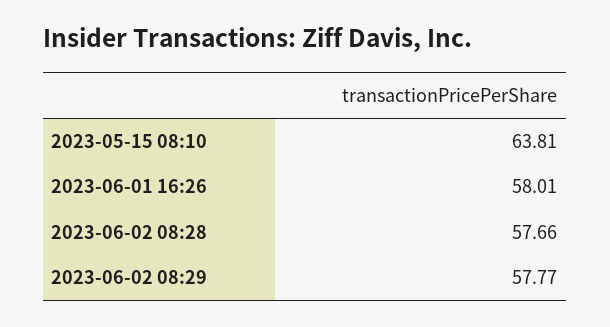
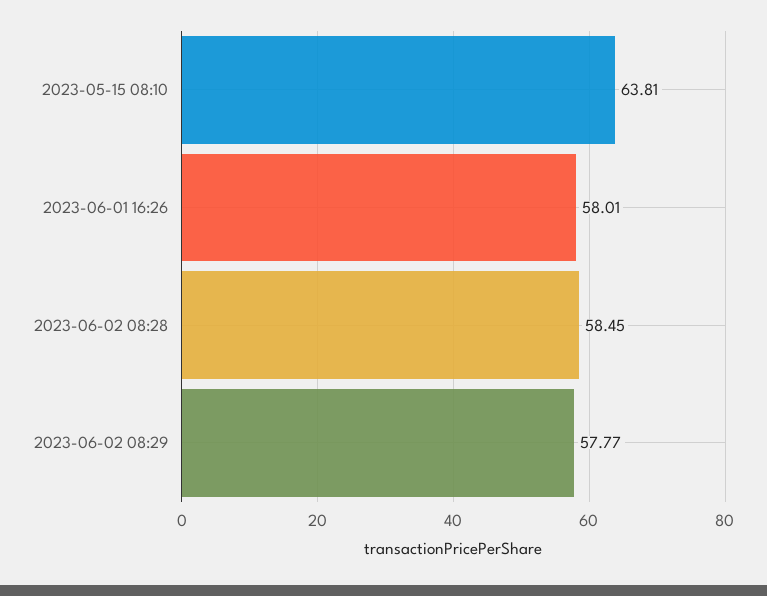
2023-06-02 08:28: 57.66 -> 58.45

